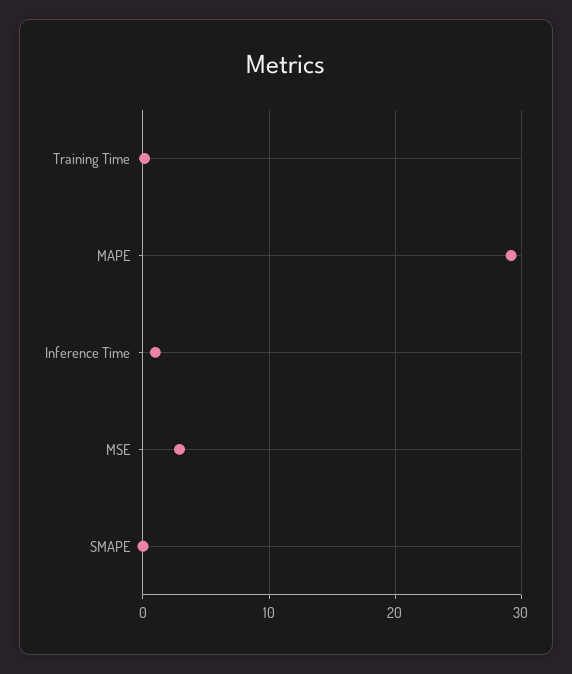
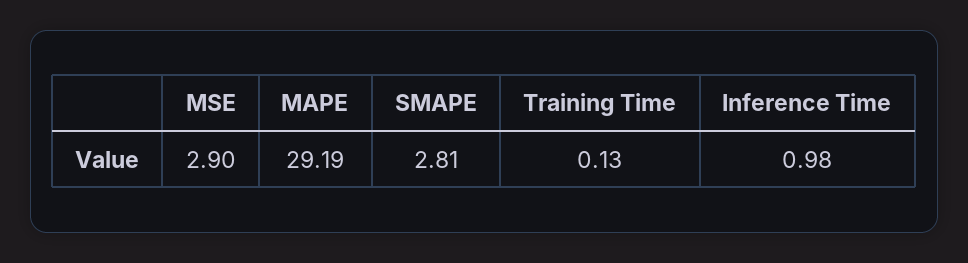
SMAPE: 0 -> 2.81

